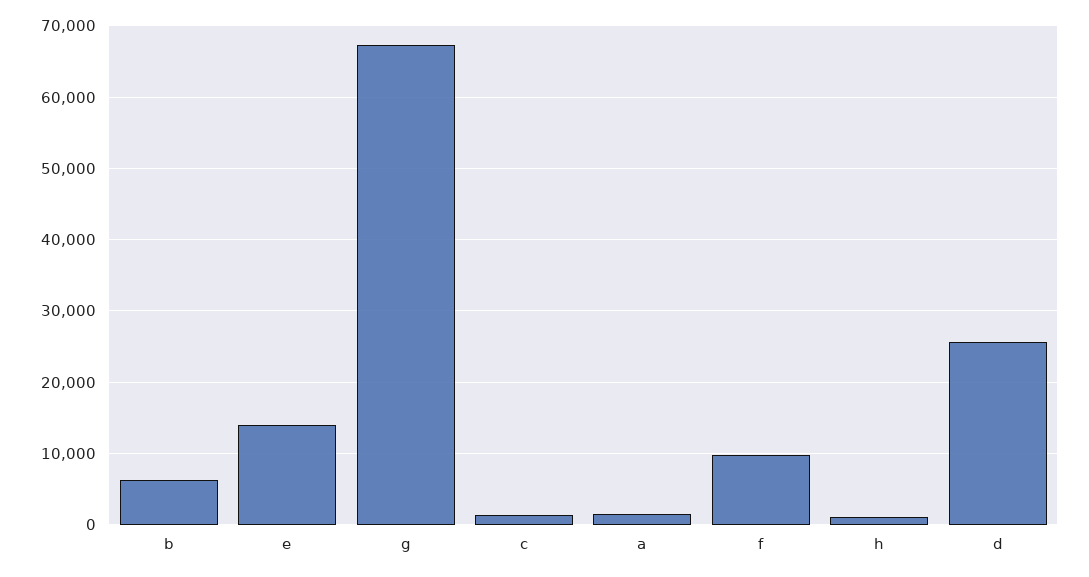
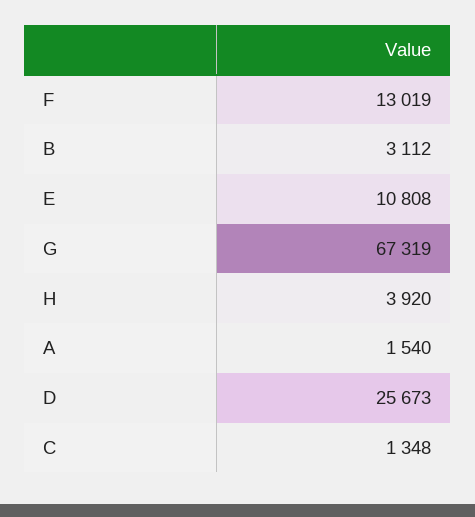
b: 6000 -> 3112
e: 14000 -> 10808
f: 10000 -> 13019
h: 1000 -> 3920

